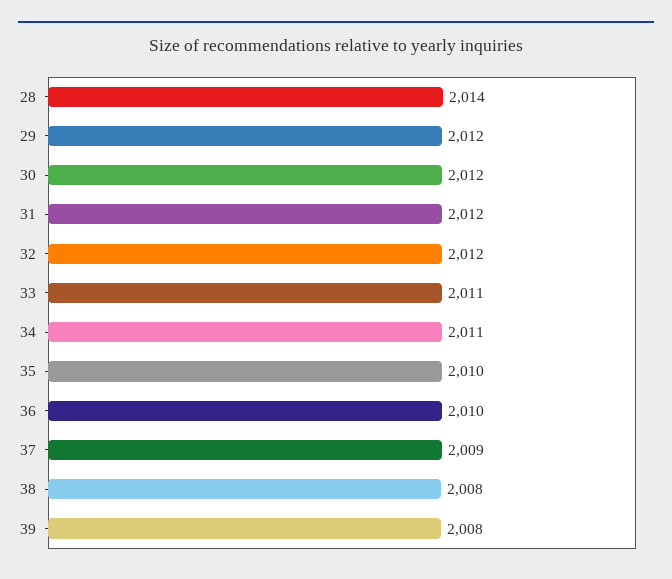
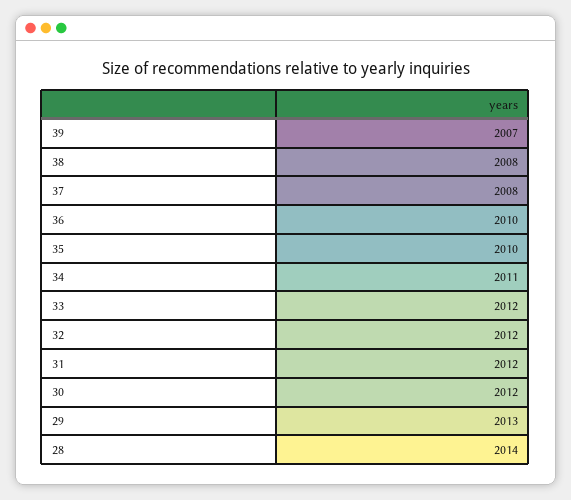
29: 2012 -> 2013
33: 2011 -> 2012
37: 2009 -> 2008
39: 2008 -> 2007

